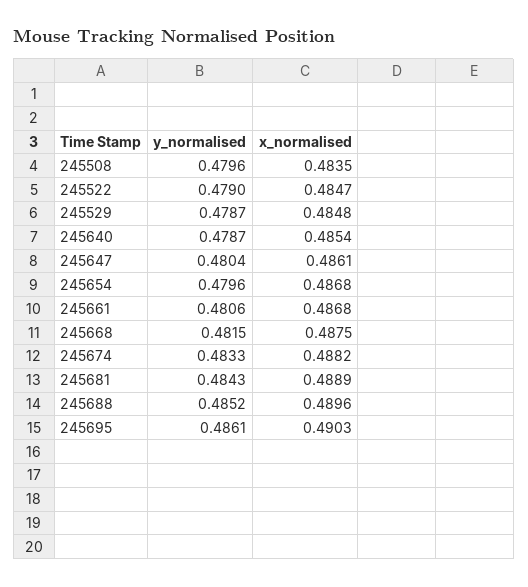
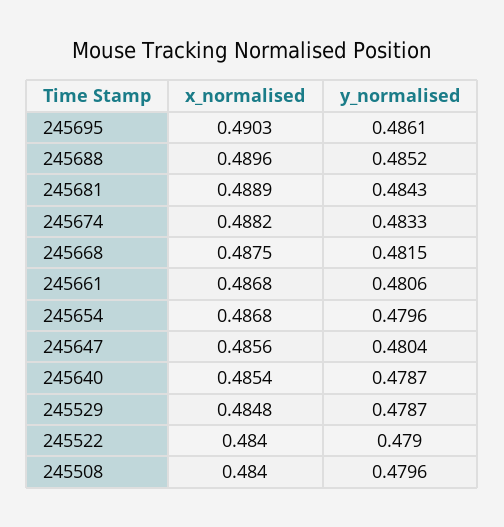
x_normalised, 245508: 0.4835 -> 0.484
x_normalised, 245522: 0.4847 -> 0.484
x_normalised, 245647: 0.4861 -> 0.4856

